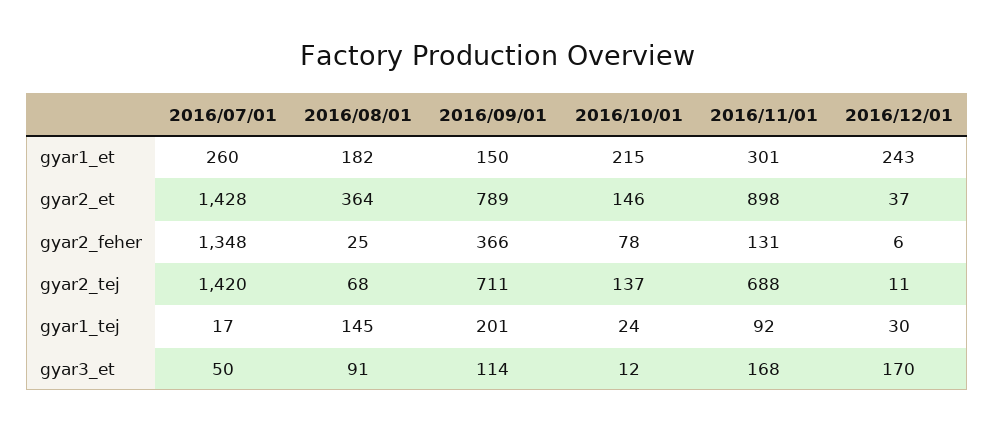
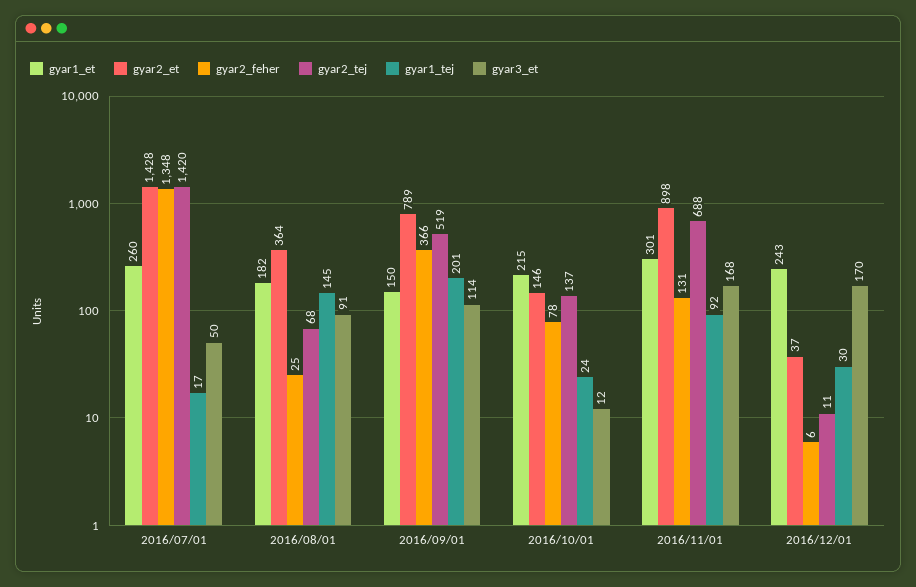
gyar2_tej, 2016/09/01: 711 -> 519

